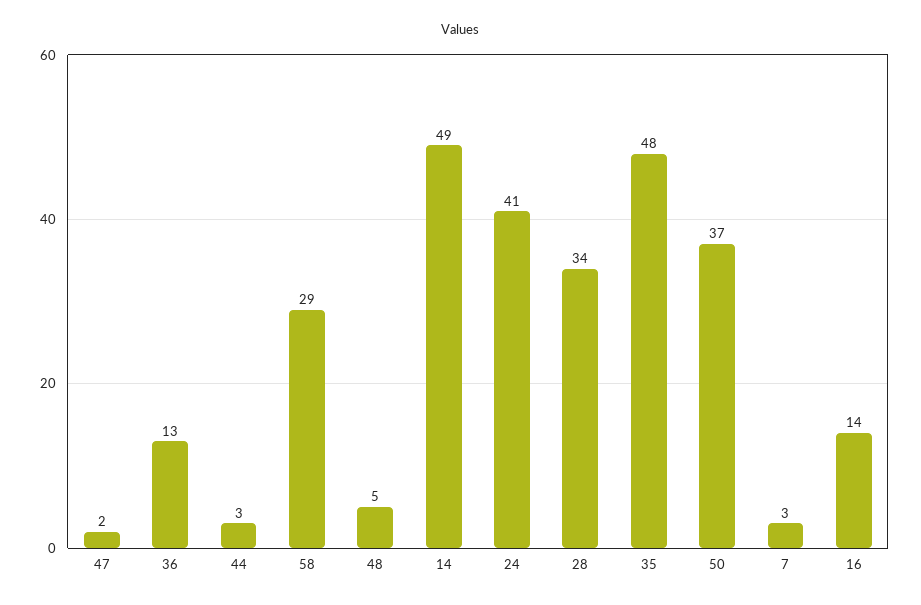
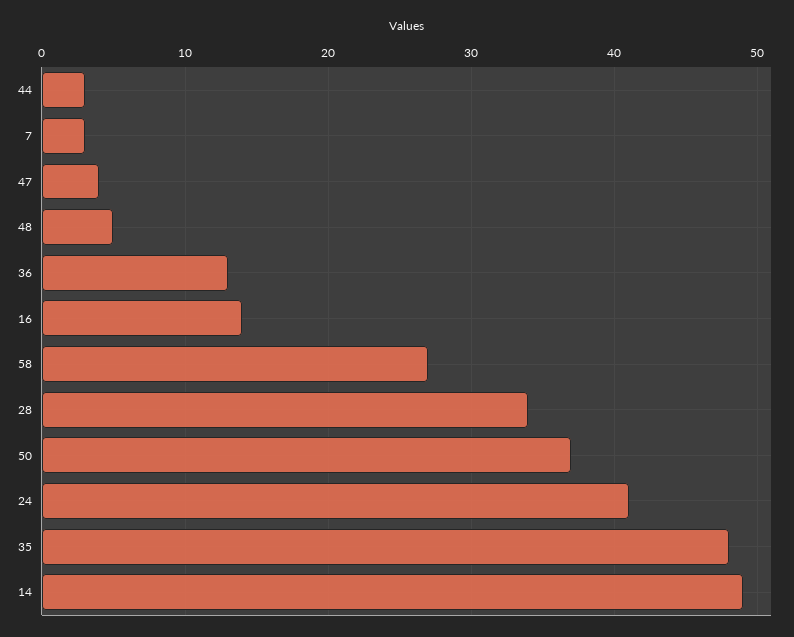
47: 2 -> 4
58: 29 -> 27

